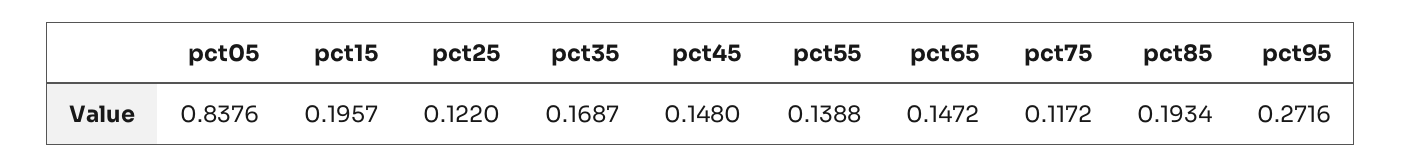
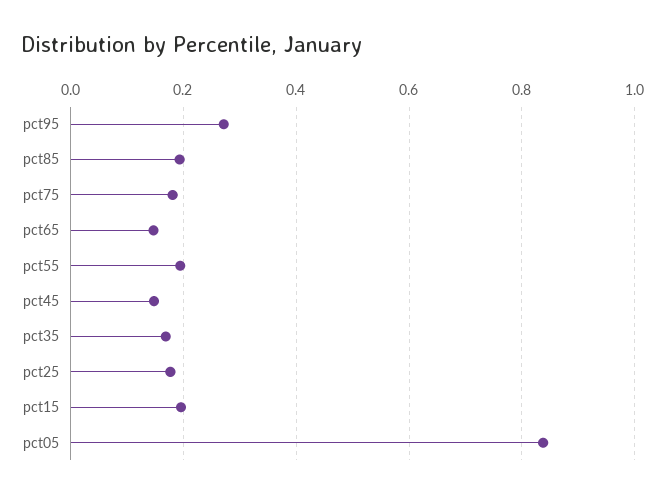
pct25: 0.122 -> 0.18
pct55: 0.1388 -> 0.2
pct75: 0.1172 -> 0.18

